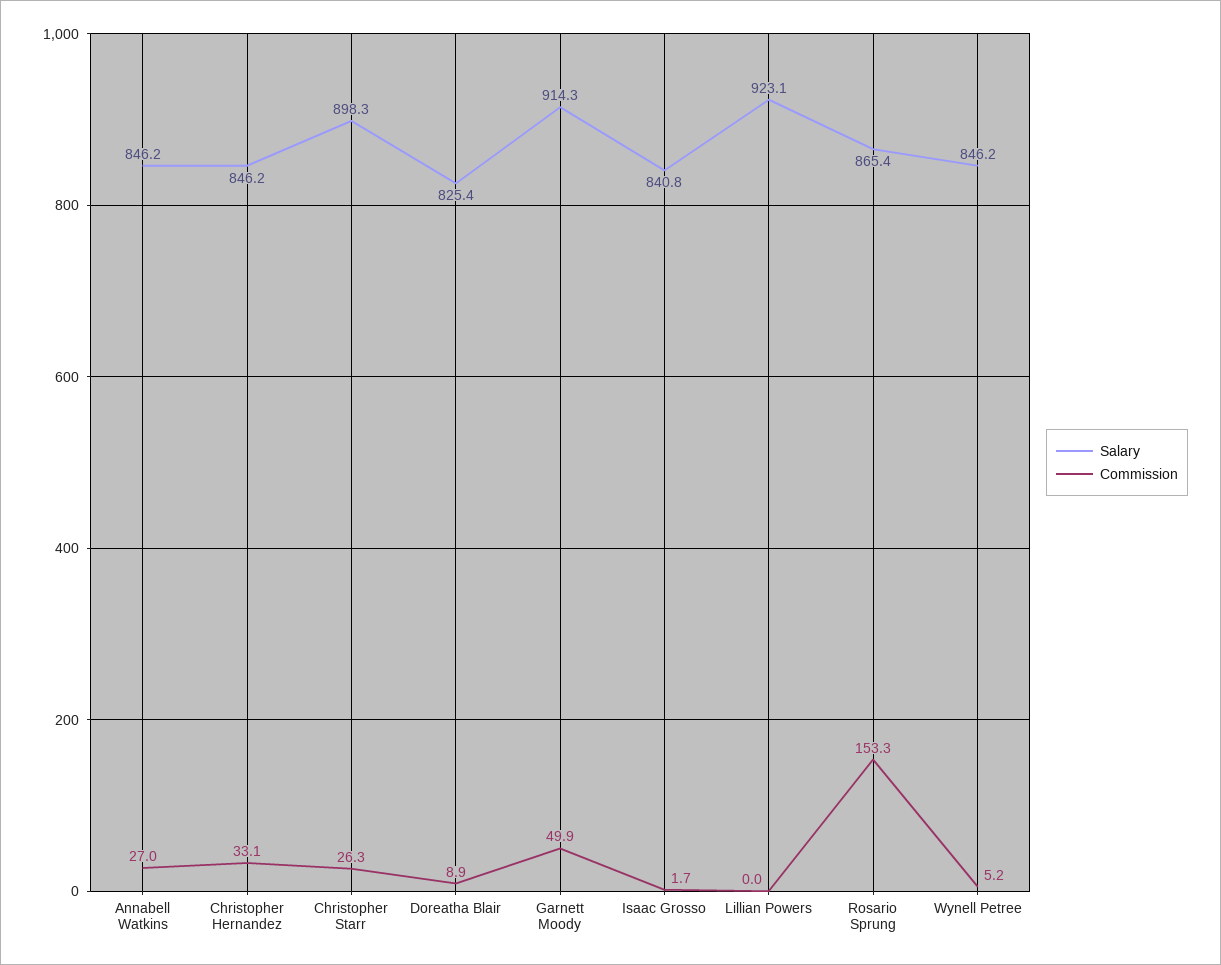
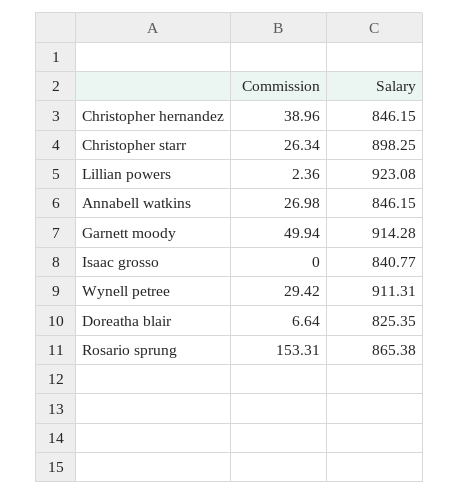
Commission, Christopher Hernandez: 33.1 -> 38.96
Commission, Doreatha Blair: 8.9 -> 6.64
Commission, Isaac Grosso: 1.7 -> 0
Commission, Lillian Powers: 0 -> 2.36
Salary, Wynell Petree: 846.2 -> 911.31
Commission, Wynell Petree: 5.2 -> 29.42

